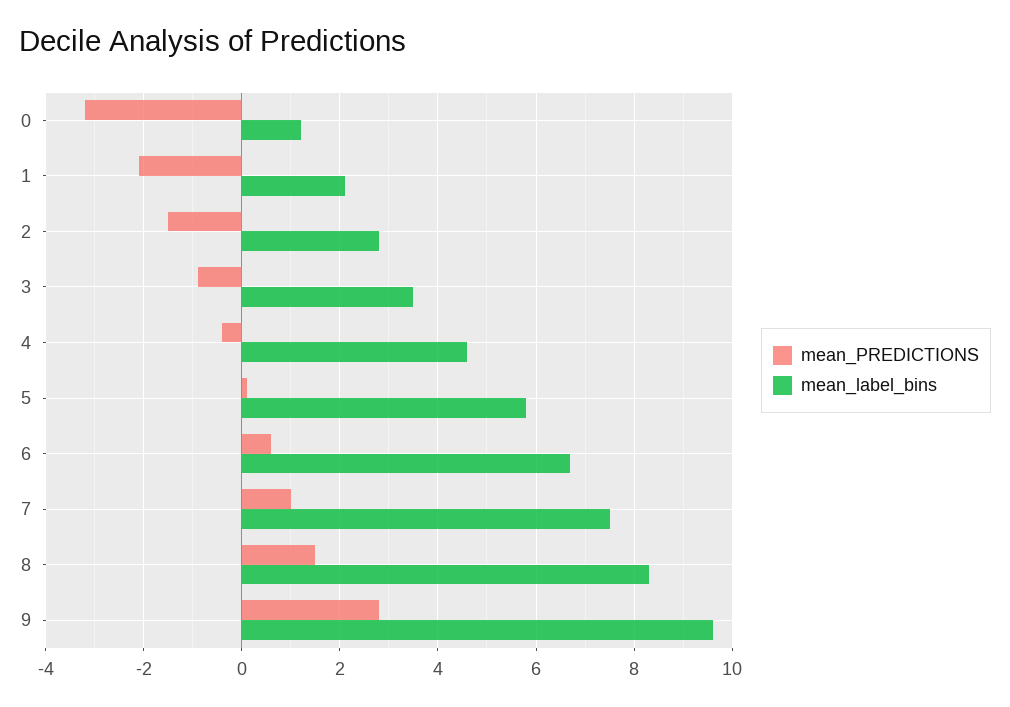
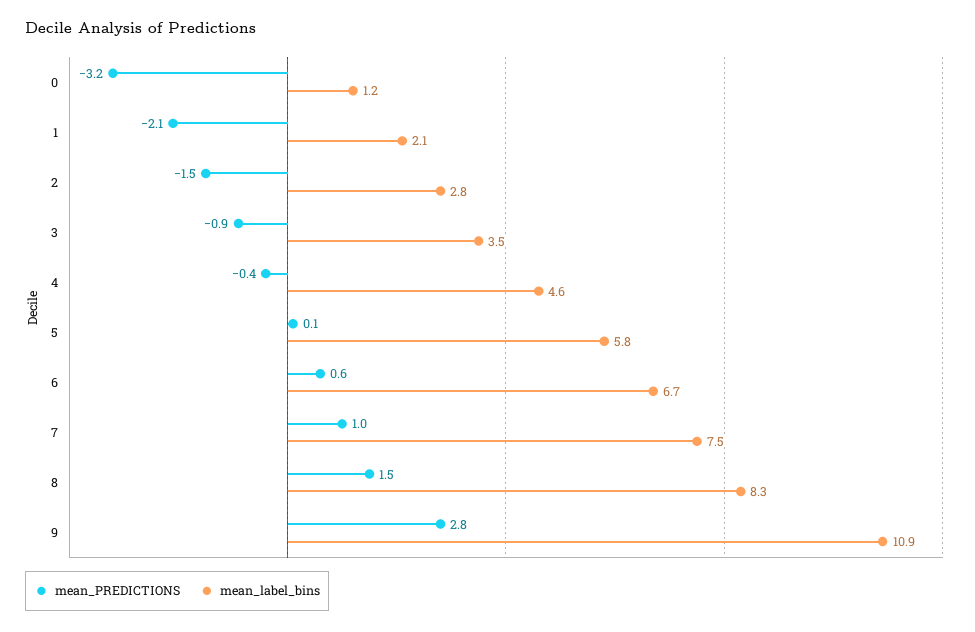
mean_label_bins, 9: 9.5 -> 10.9

